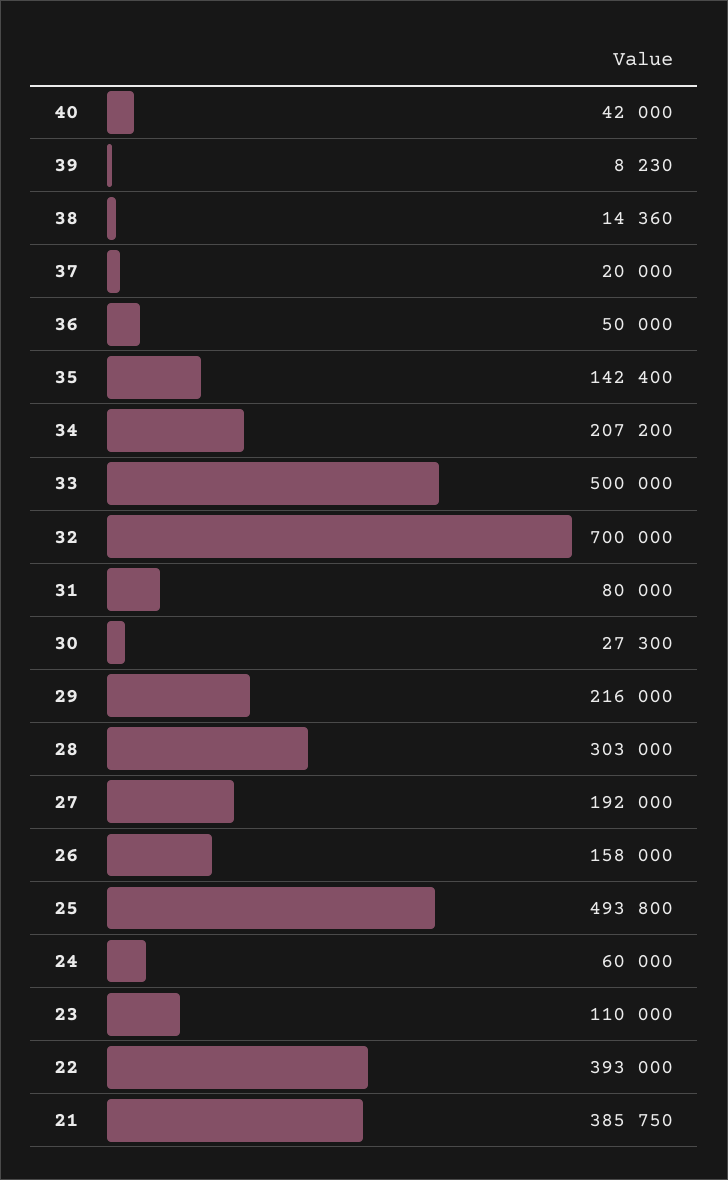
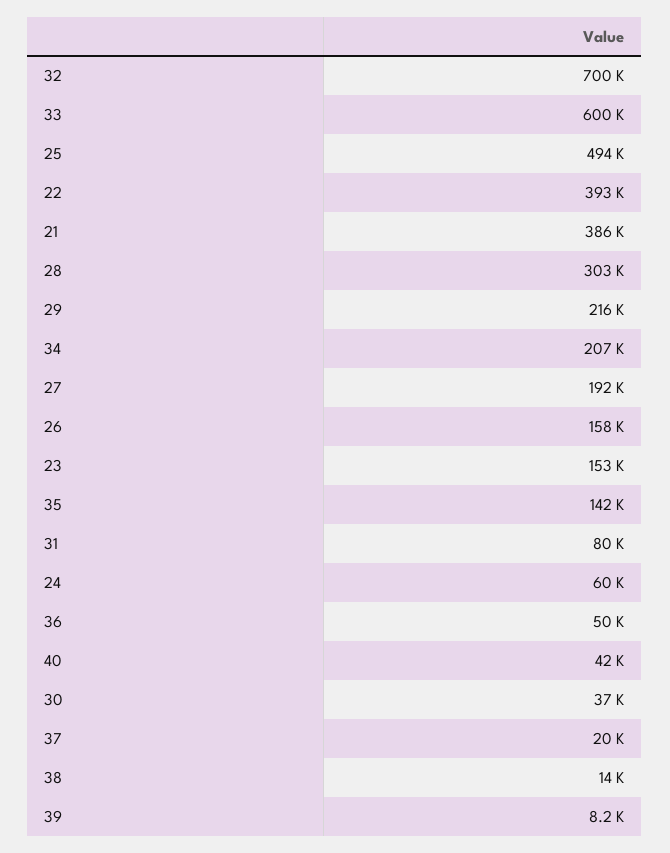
33: 500000 -> 600000
30: 27300 -> 37000
23: 110000 -> 153000

